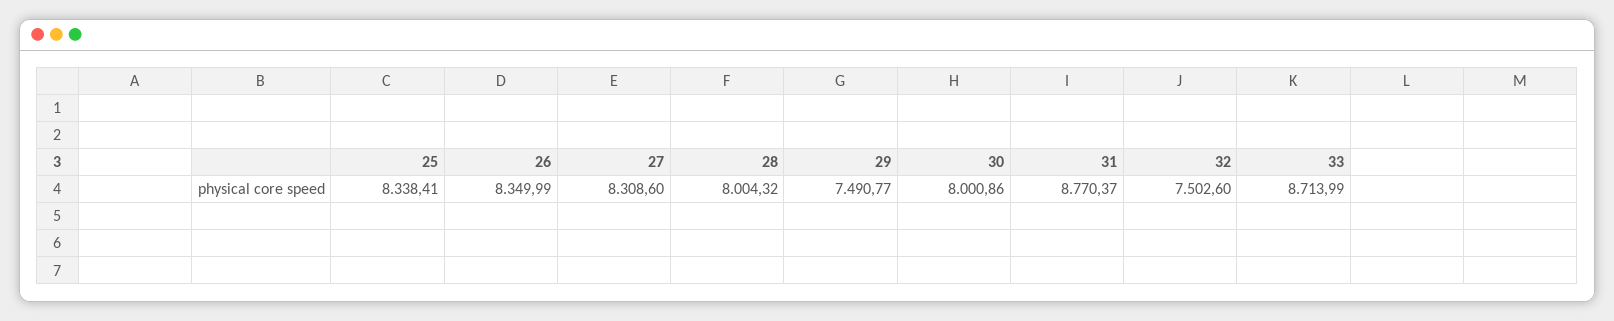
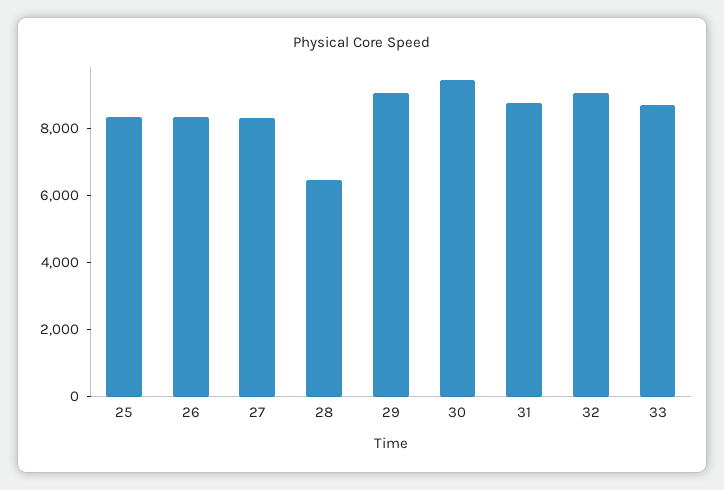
28: 8004.32 -> 6500
29: 7490.77 -> 9000
30: 8000.86 -> 9500
32: 7502.6 -> 9000

